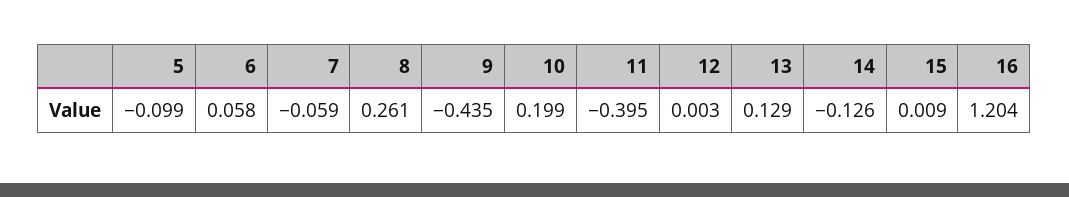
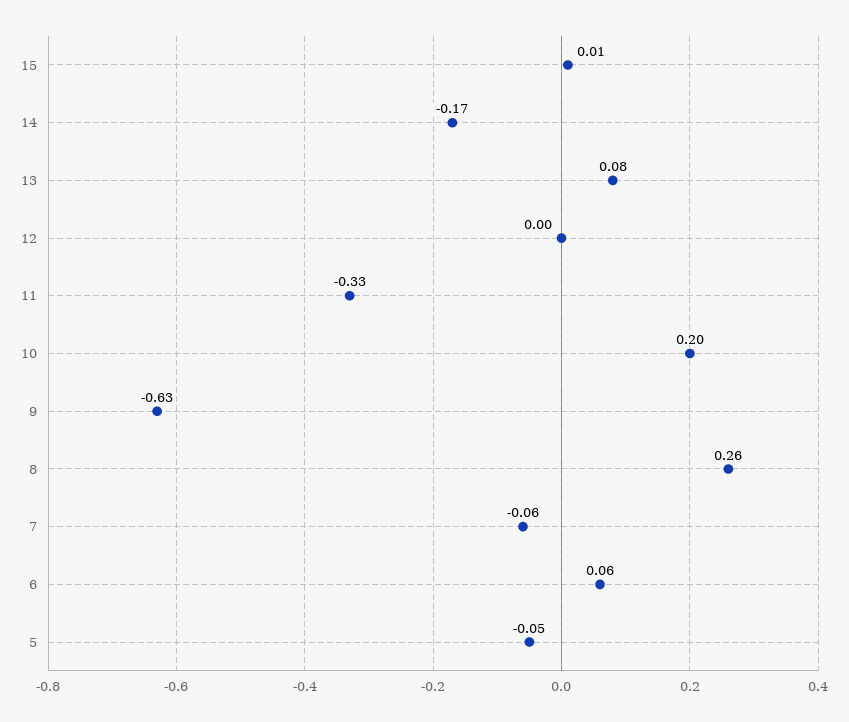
5: -0.099 -> -0.05
9: -0.435 -> -0.63
11: -0.395 -> -0.33
13: 0.129 -> 0.08
14: -0.126 -> -0.17
16: 1.204 -> none

